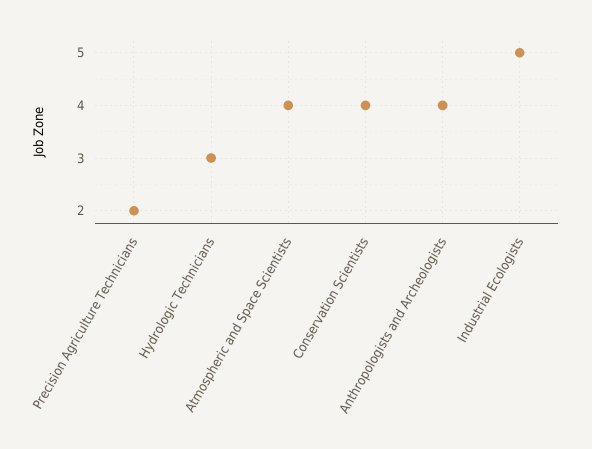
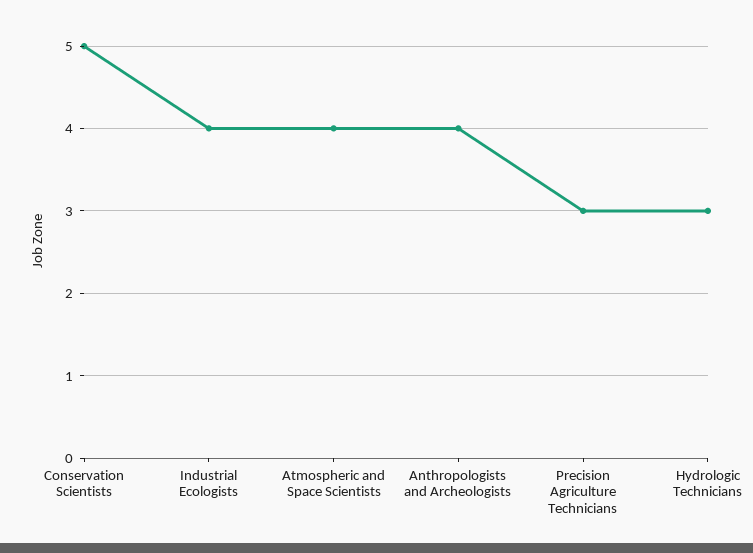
Precision Agriculture Technicians: 2 -> 3
Conservation Scientists: 4 -> 5
Industrial Ecologists: 5 -> 4

